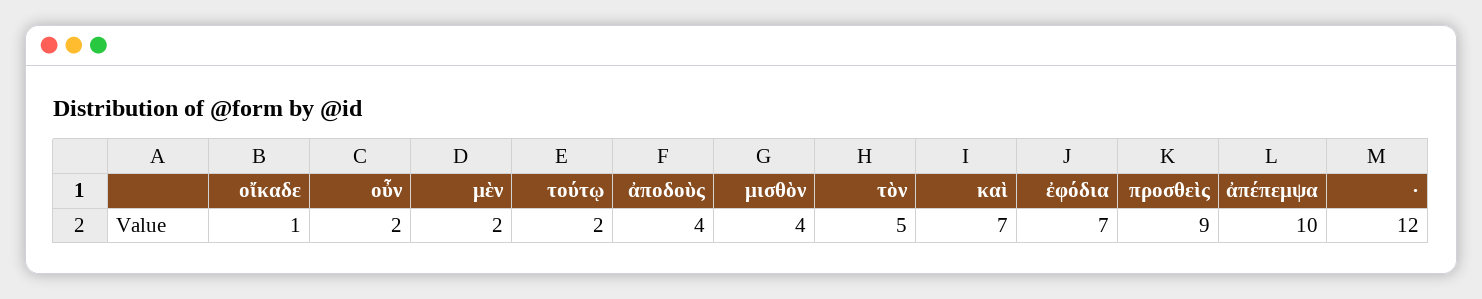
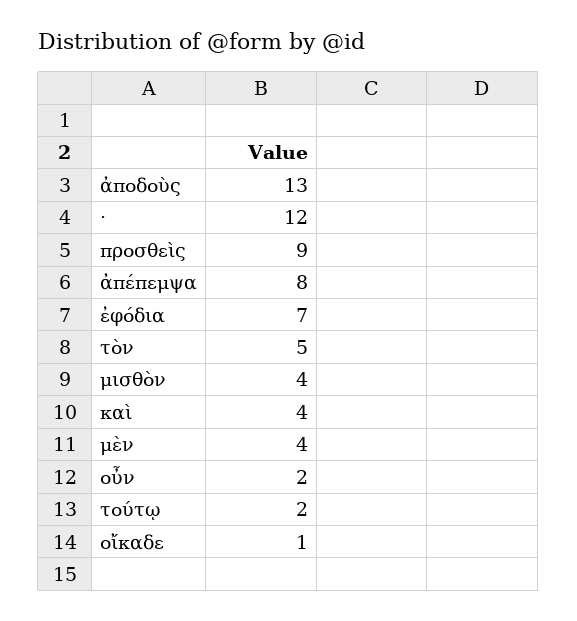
μὲν: 2 -> 4
ἀποδοὺς: 4 -> 13
καὶ: 7 -> 4
ἀπέπεμψα: 10 -> 8

